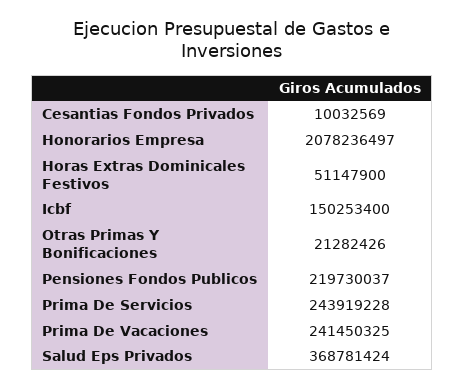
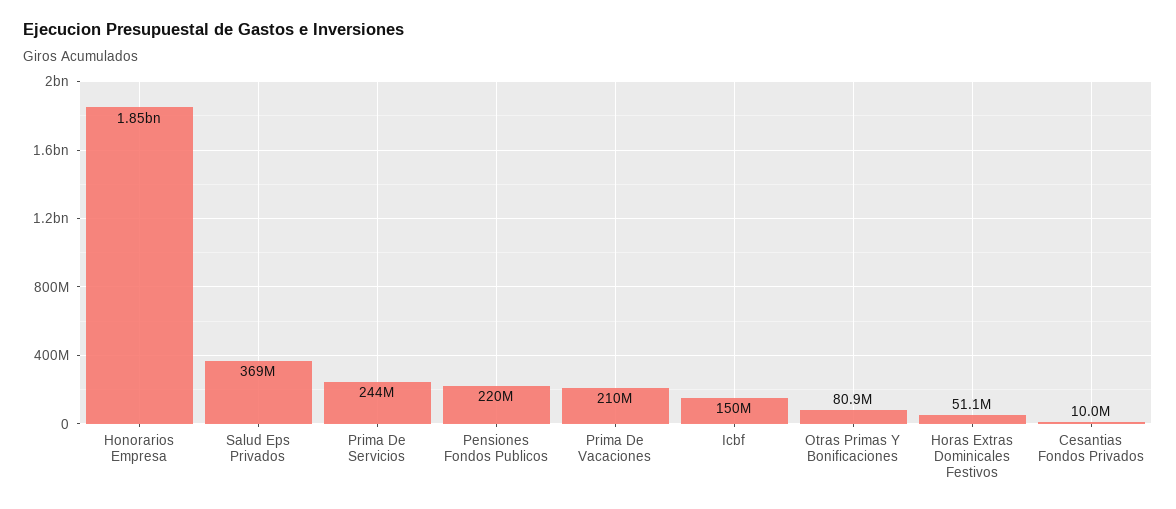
Honorarios Empresa: 2078236497 -> 1850000000
Otras Primas Y Bonificaciones: 21282426 -> 80900000
Prima De Vacaciones: 241450325 -> 210000000

